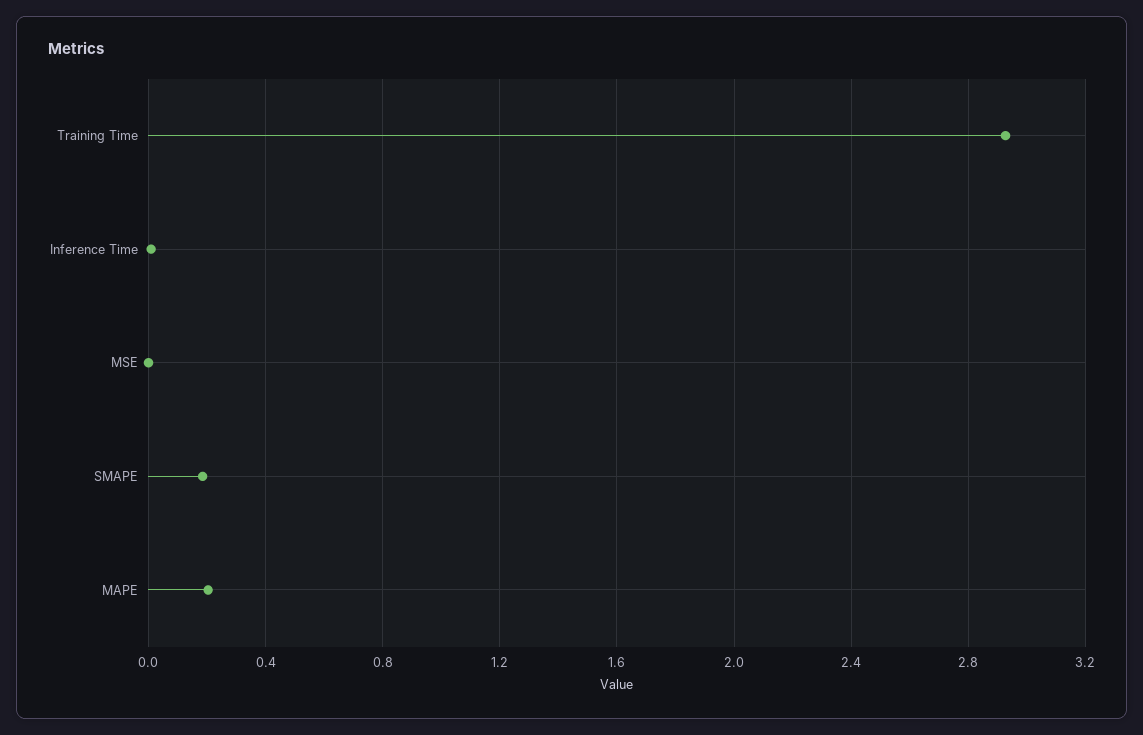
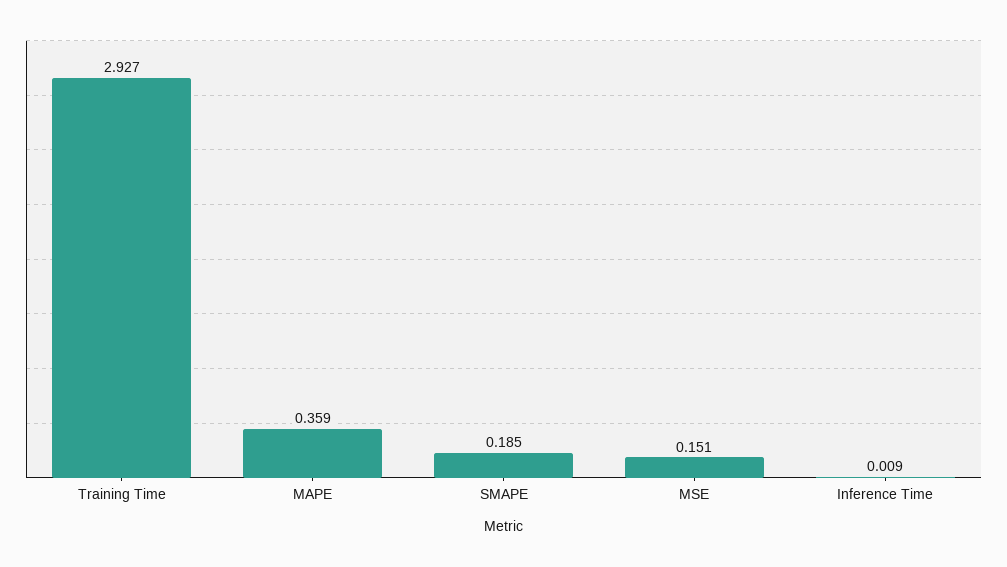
MSE: 0 -> 0.151
MAPE: 0.2 -> 0.359

